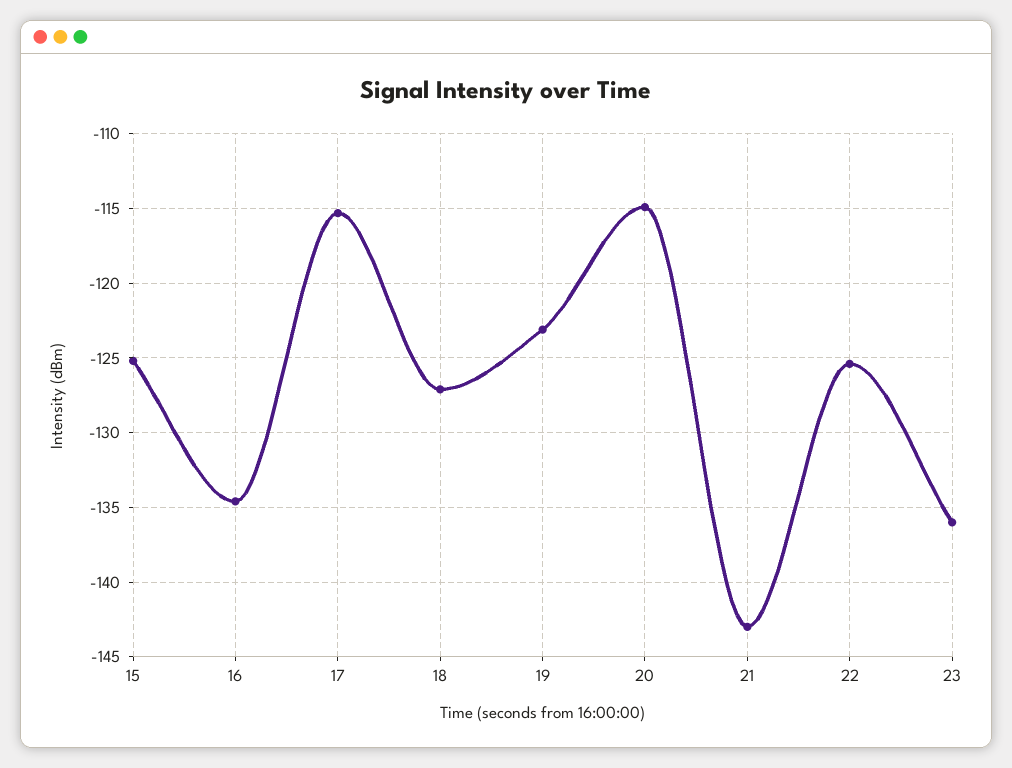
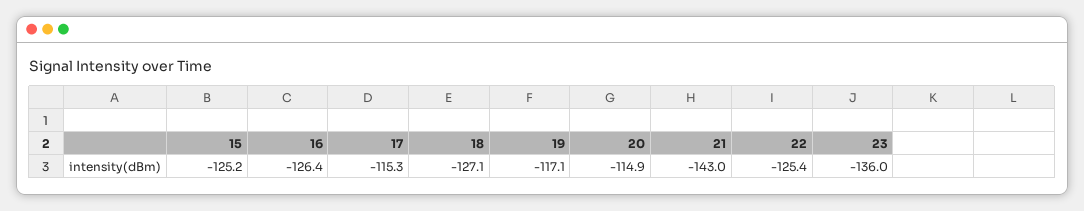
16: -134.5 -> -126.4
19: -123 -> -117.1

